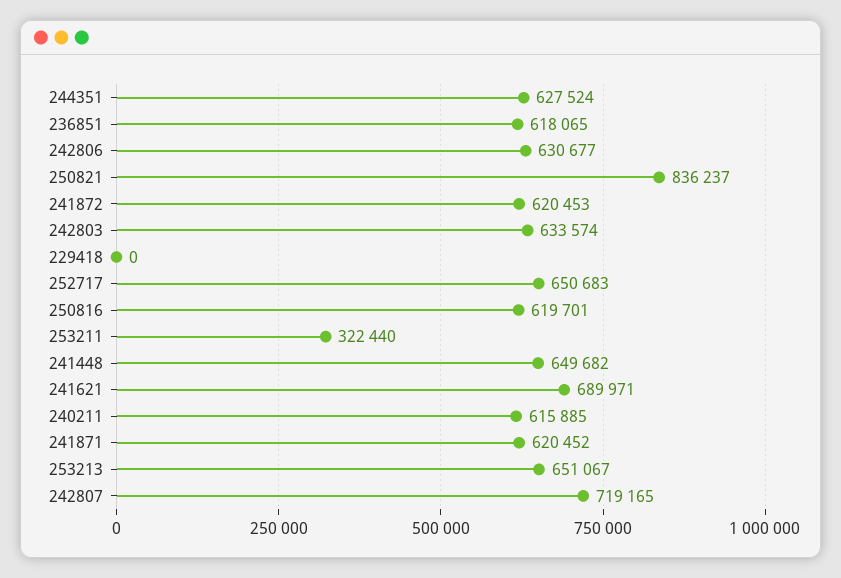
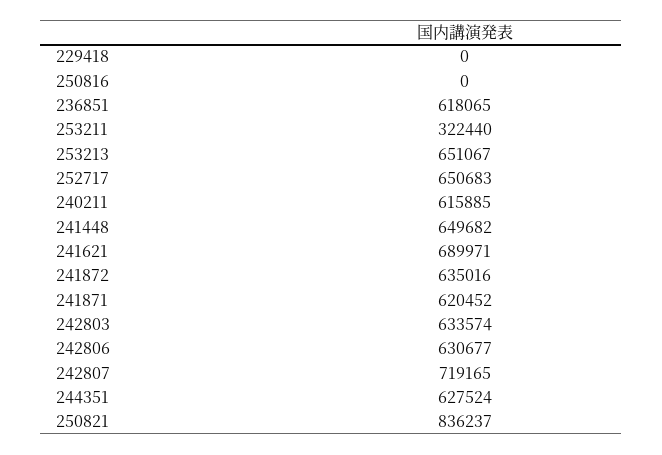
241872: 620453 -> 635016
250816: 619701 -> 0

